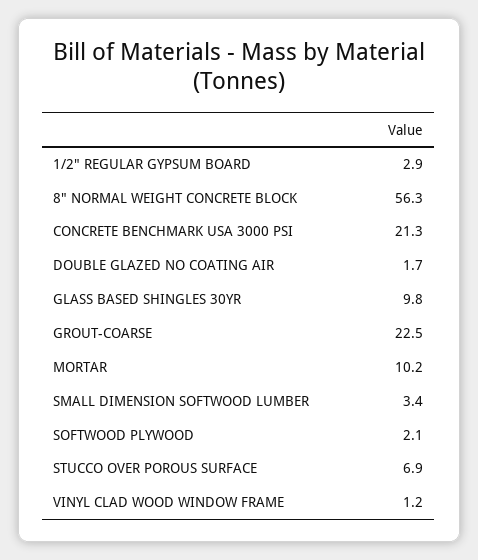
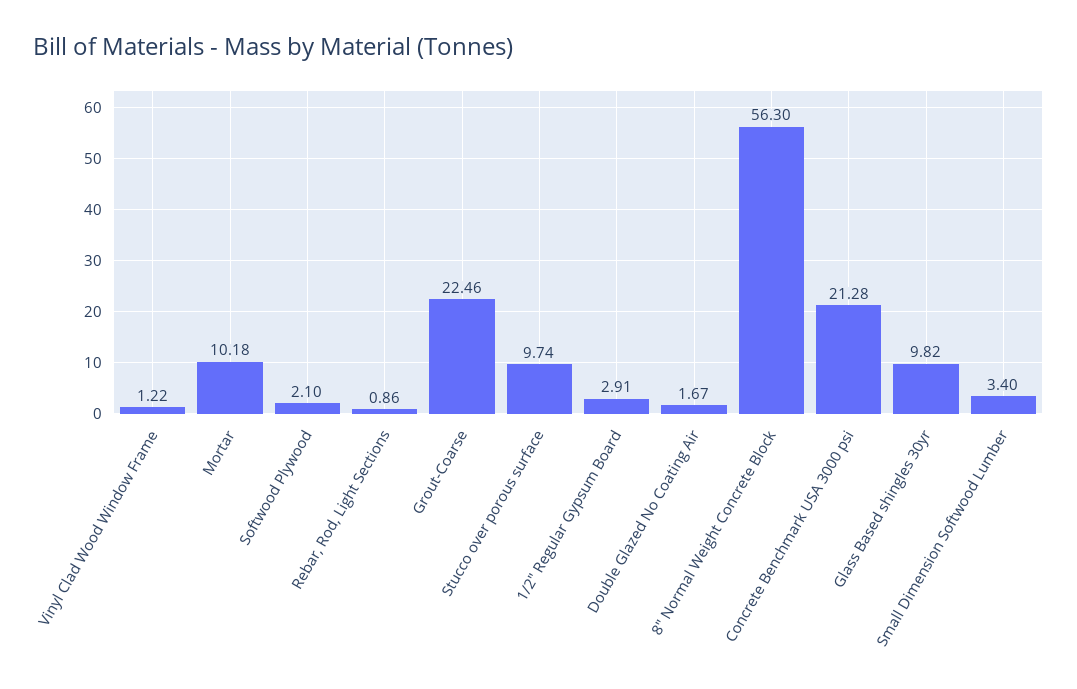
STUCCO OVER POROUS SURFACE: 6.9 -> 9.74
Rebar, Rod, Light Sections: none -> 0.86

